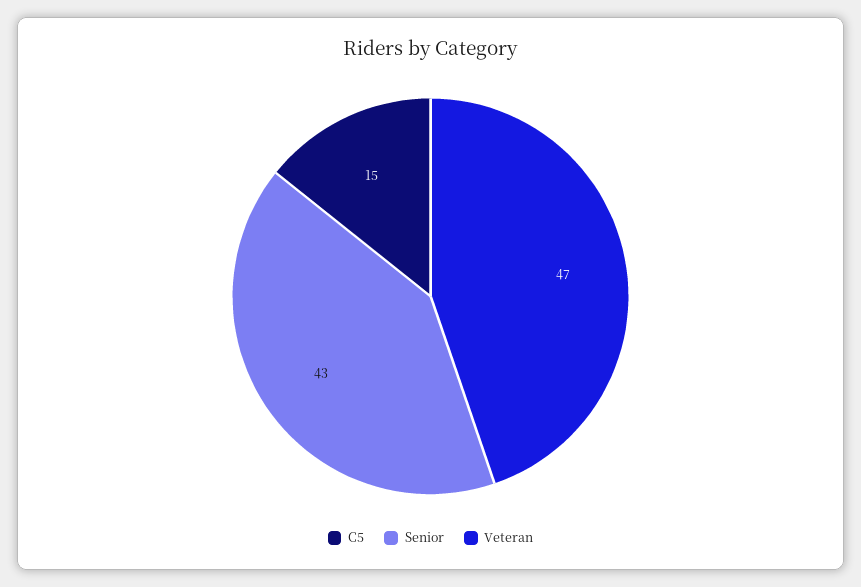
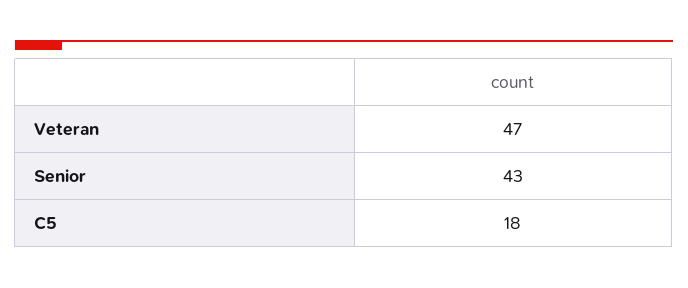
C5: 15 -> 18

